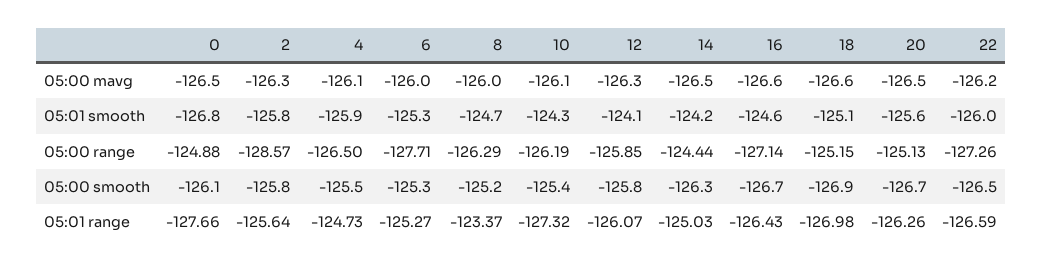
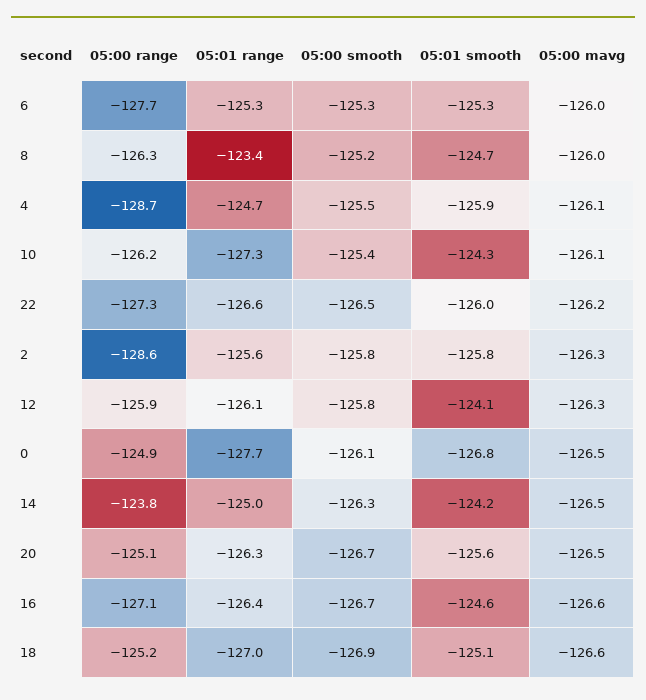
4, 05:00 range: -126.5 -> -128.7
14, 05:00 range: -124.44 -> -123.8

